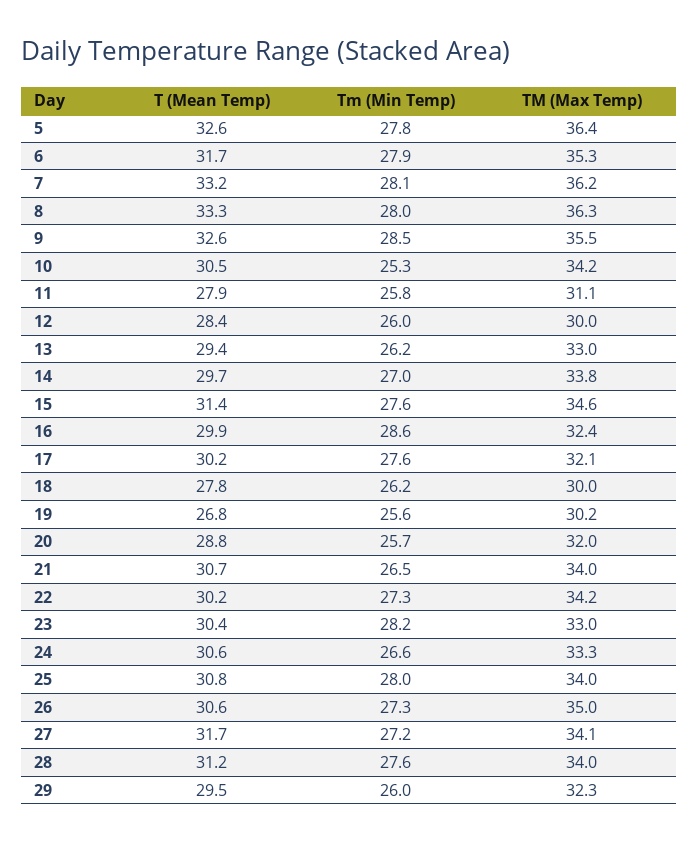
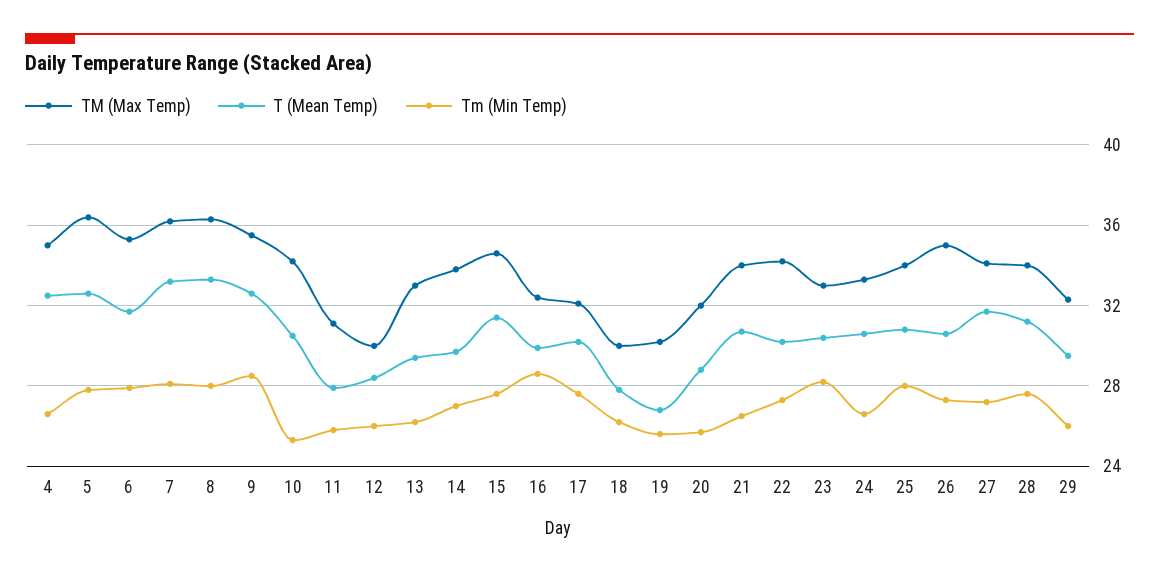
TM (Max Temp), 4: none -> 35
T (Mean Temp), 4: none -> 32.5
Tm (Min Temp), 4: none -> 26.5

